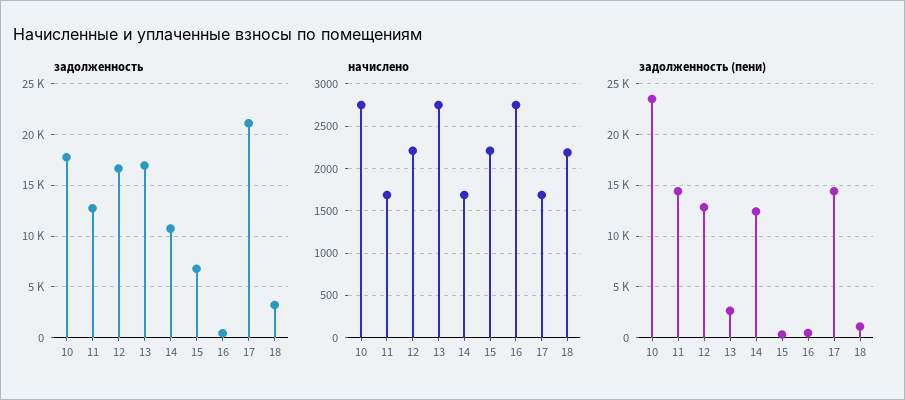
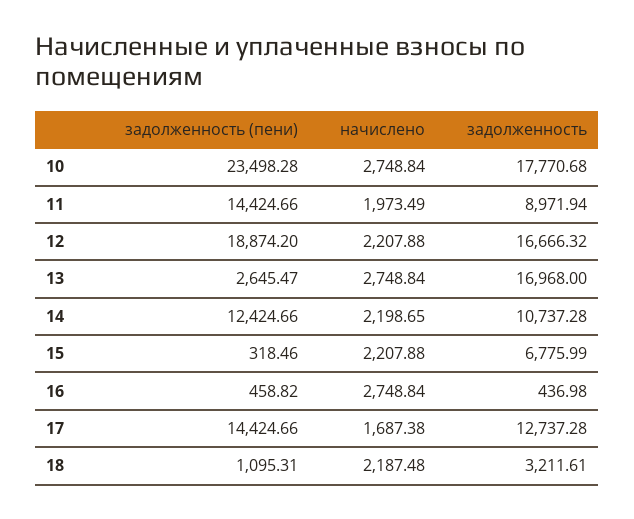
задолженность, 11: 13000 -> 8971.94
задолженность, 17: 21000 -> 12737.28
начислено, 11: 1700 -> 1973.49
начислено, 14: 1700 -> 2198.65
задолженность (пени), 12: 13000 -> 18874.2

